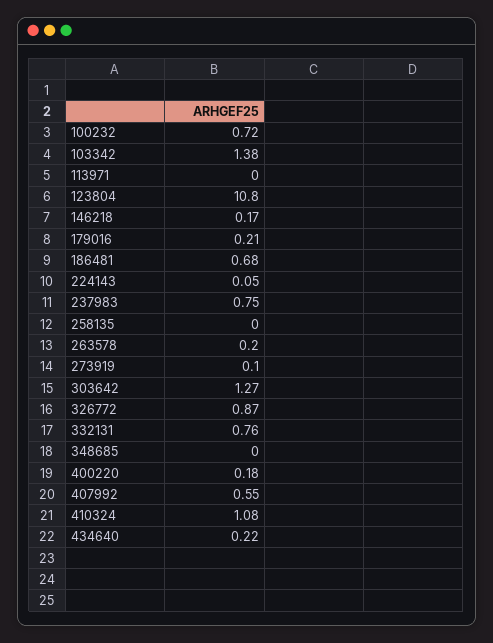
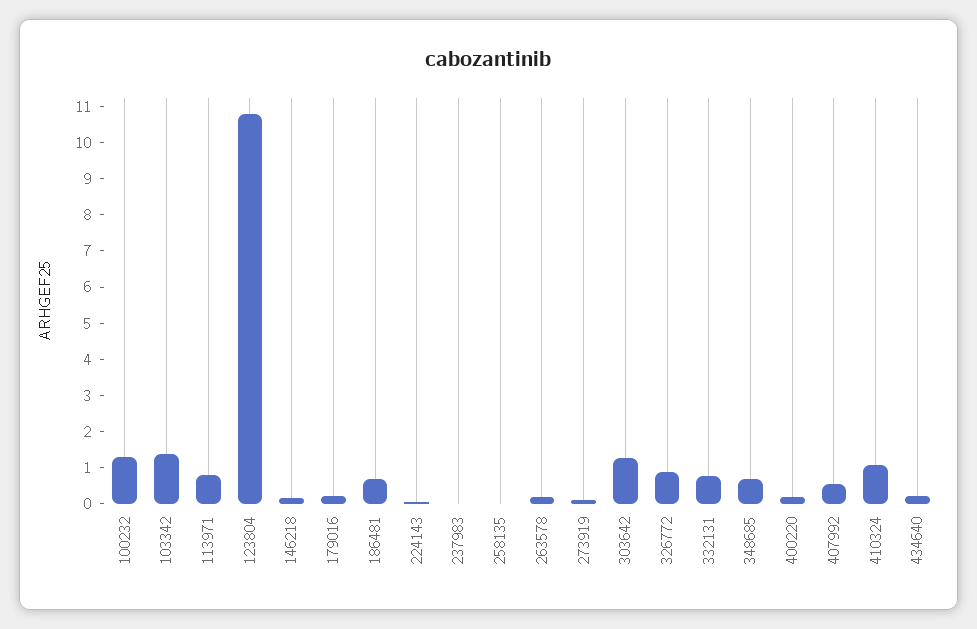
100232: 0.72 -> 1.25
113971: 0 -> 0.75
237983: 0.75 -> 0
348685: 0 -> 0.75

